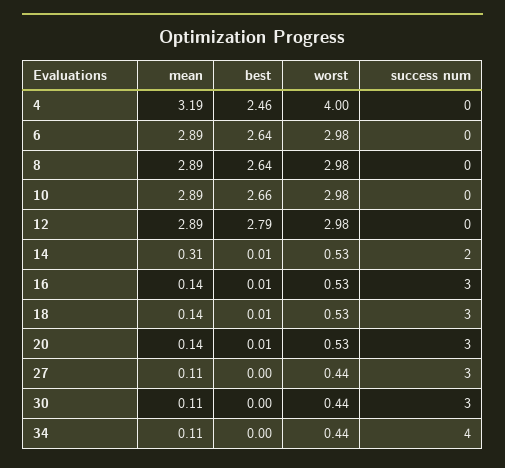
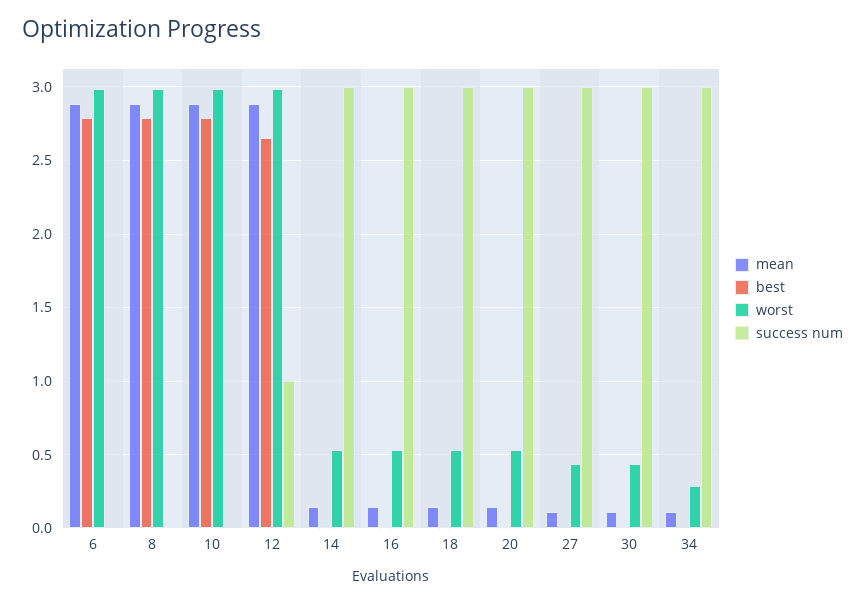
mean, 4: 3.19 -> none
best, 4: 2.46 -> none
worst, 4: 4 -> none
success num, 4: 0 -> none
best, 6: 2.64 -> 2.8
best, 8: 2.64 -> 2.8
best, 10: 2.66 -> 2.8
best, 12: 2.79 -> 2.65
success num, 12: 0 -> 1
mean, 14: 0.31 -> 0.15
success num, 14: 2 -> 3
worst, 34: 0.44 -> 0.3
success num, 34: 4 -> 3

